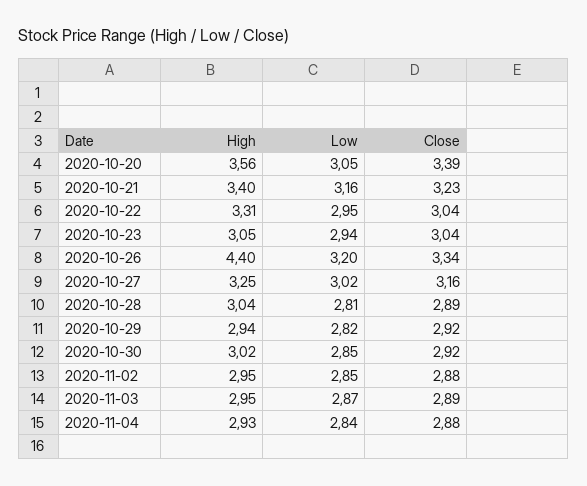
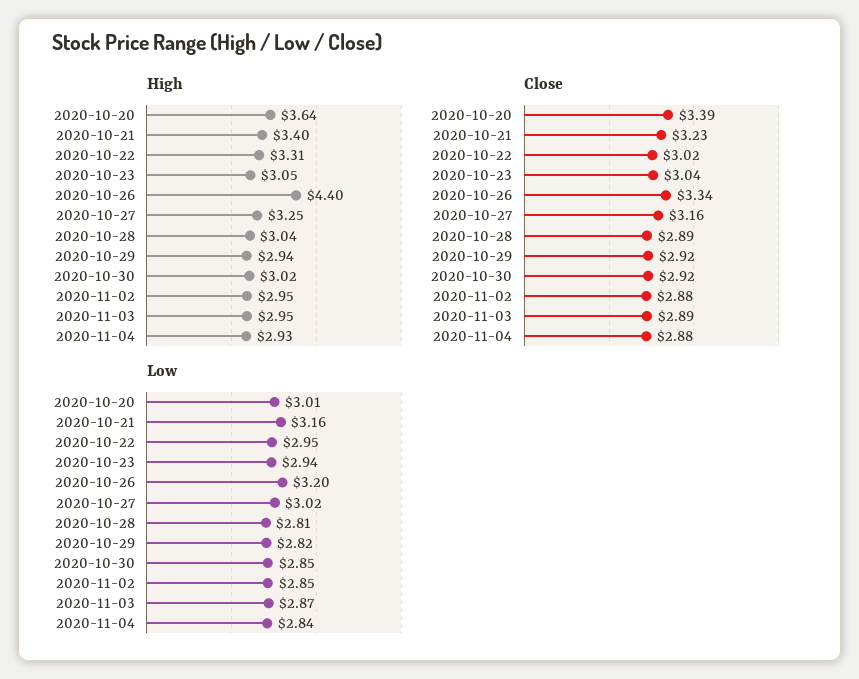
High, 2020-10-20: 3.56 -> 3.64
Low, 2020-10-20: 3.05 -> 3.01
Close, 2020-10-22: 3.04 -> 3.02

